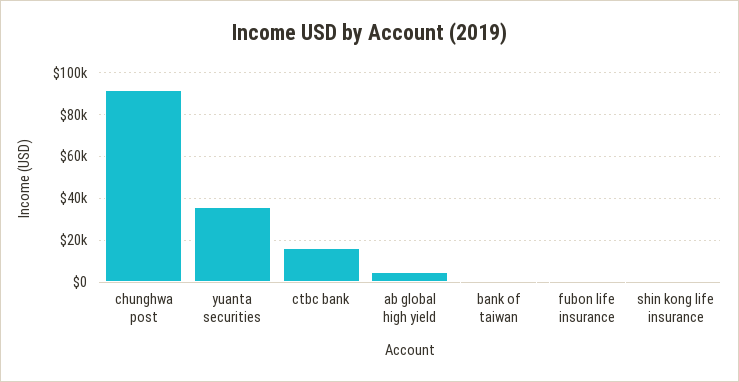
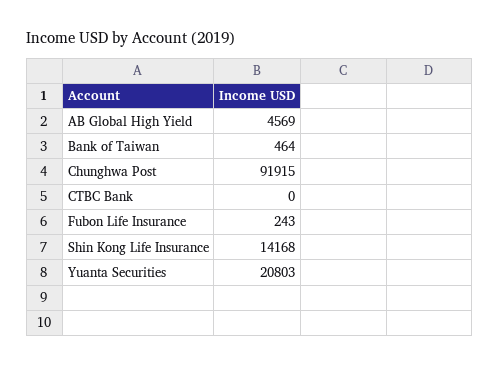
yuanta securities: 35000 -> 20803
ctbc bank: 15000 -> 0
shin kong life insurance: 0 -> 14168

